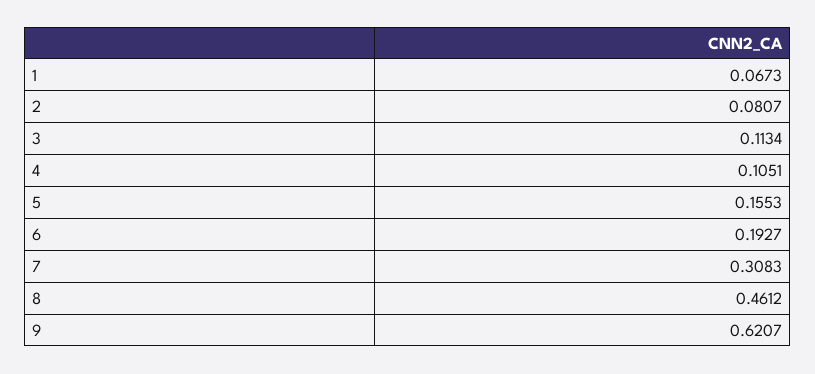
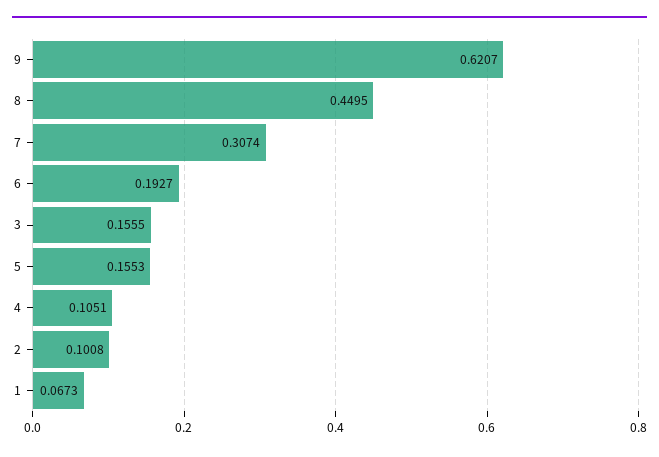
2: 0.0807 -> 0.1008
3: 0.1134 -> 0.1555
7: 0.3083 -> 0.3074
8: 0.4612 -> 0.4495

